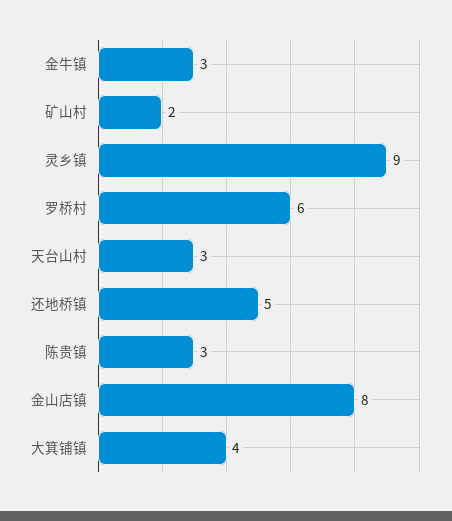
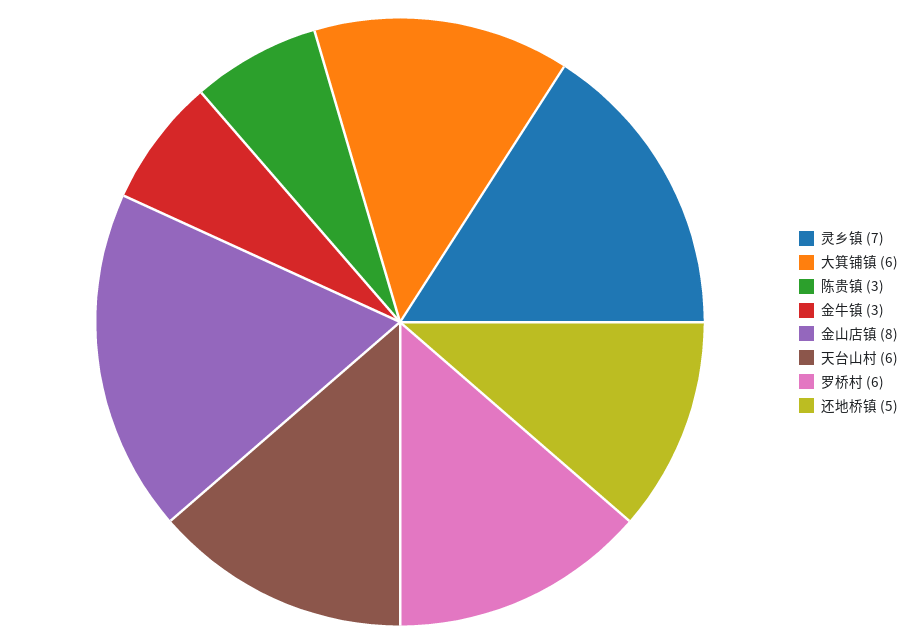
矿山村: 2 -> none
灵乡镇: 9 -> 7
天台山村: 3 -> 6
大箕铺镇: 4 -> 6

